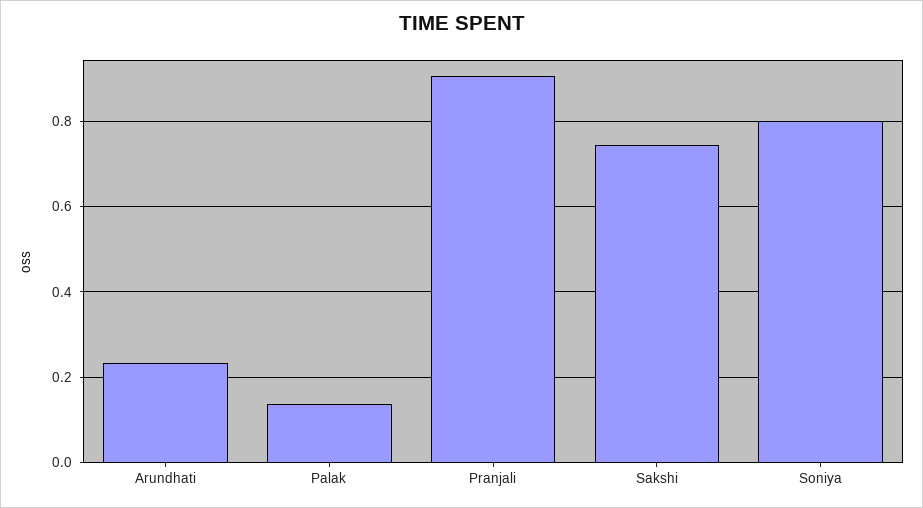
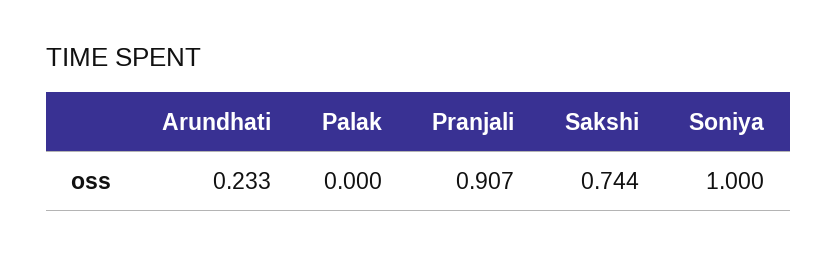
Palak: 0.14 -> 0
Soniya: 0.8 -> 1

